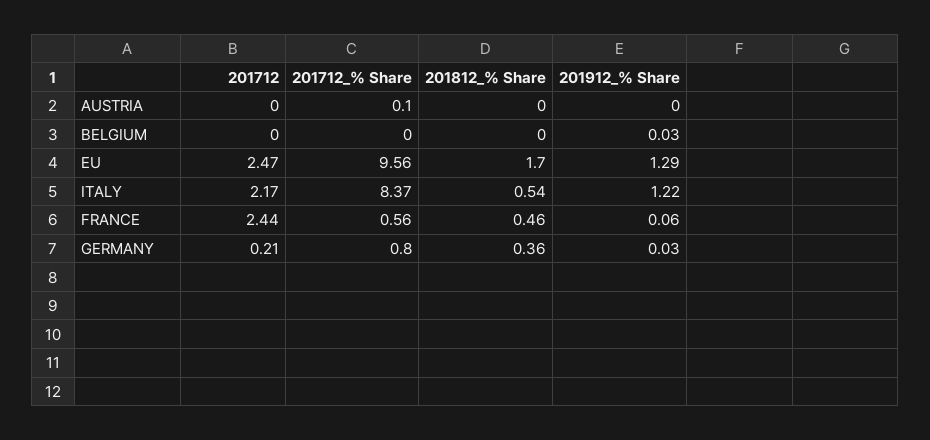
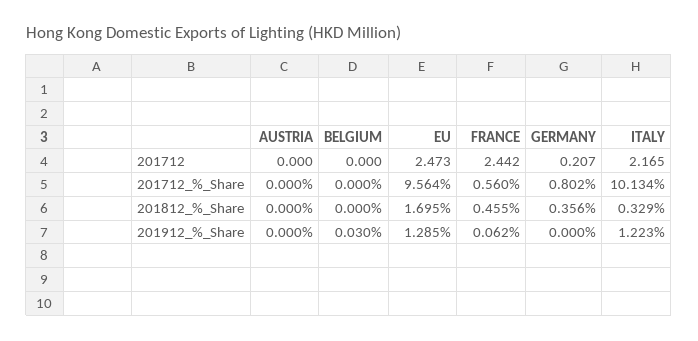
201712_% Share, AUSTRIA: 0.1 -> 0
201712_% Share, ITALY: 8.37 -> 10.134
201812_% Share, ITALY: 0.54 -> 0.329
201912_% Share, GERMANY: 0.03 -> 0

